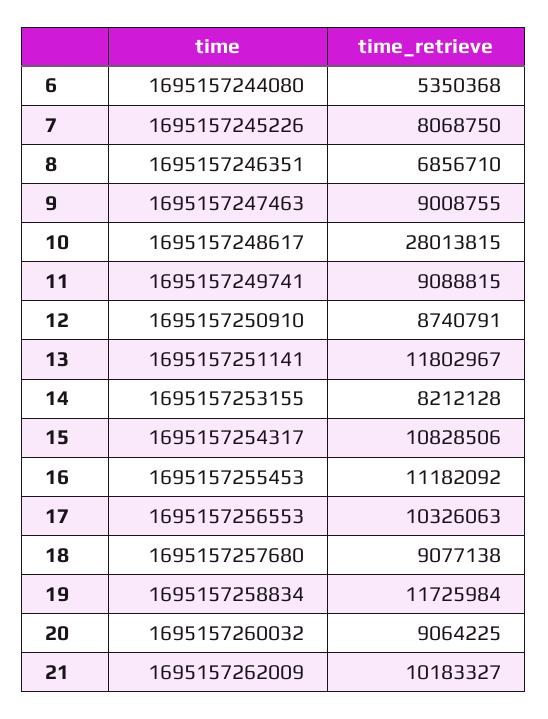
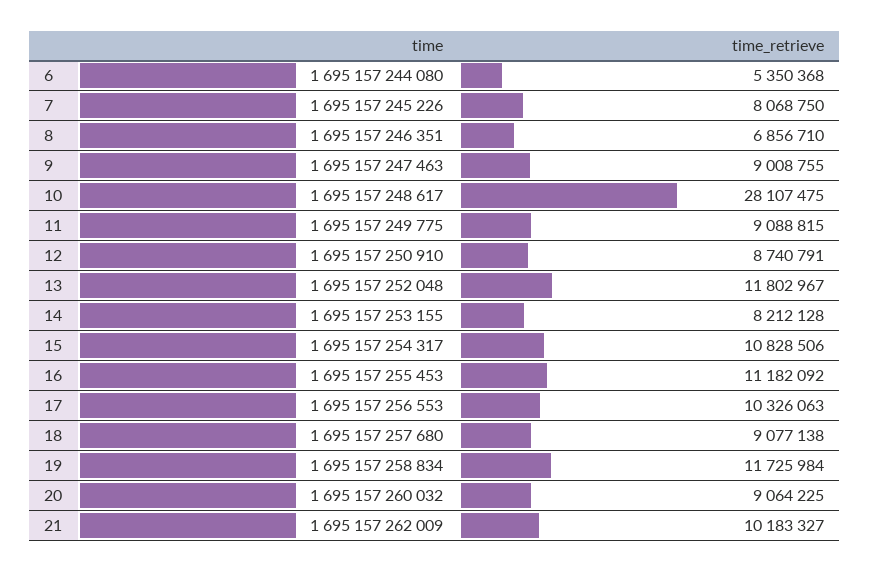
time_retrieve, 10: 28013815 -> 28107475
time, 11: 1695157249741 -> 1695157249775
time, 13: 1695157251141 -> 1695157252048

